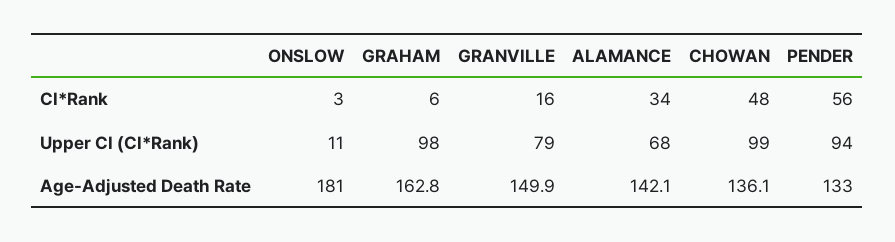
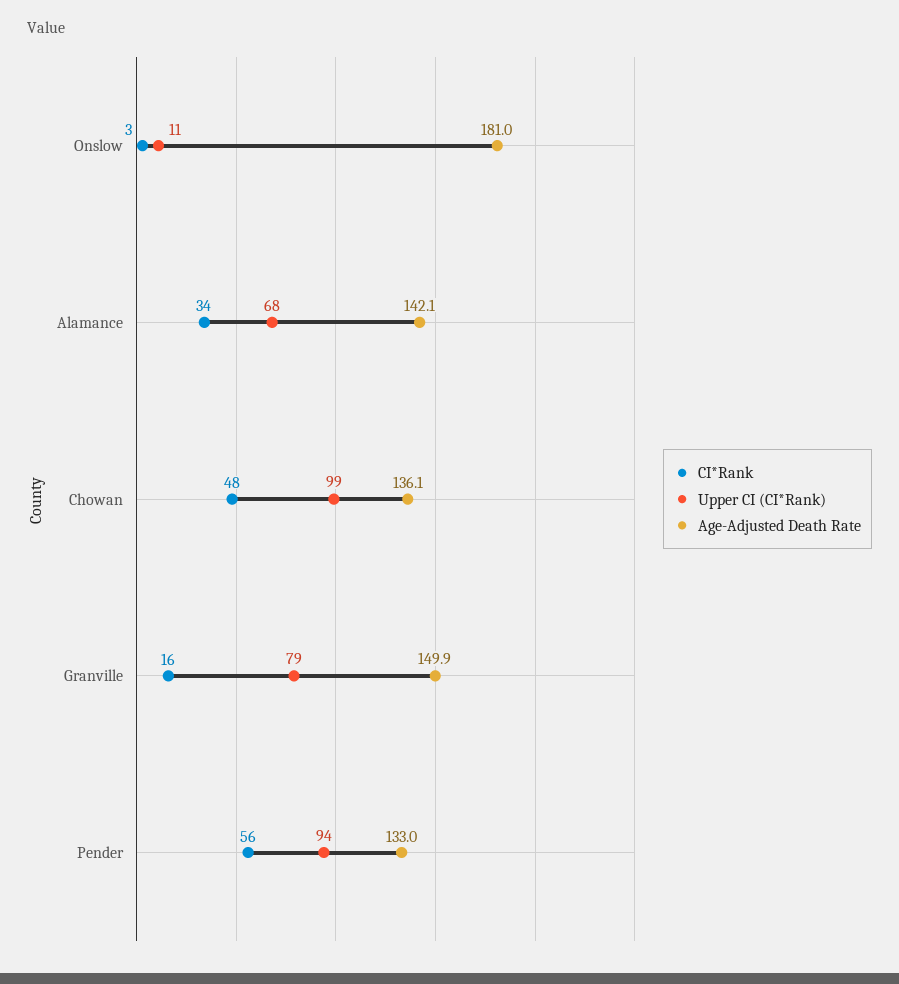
CI*Rank, GRAHAM: 6 -> none
Upper CI (CI*Rank), GRAHAM: 98 -> none
Age-Adjusted Death Rate, GRAHAM: 162.8 -> none

